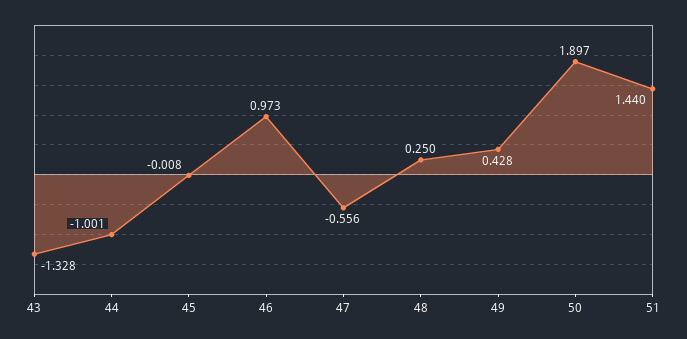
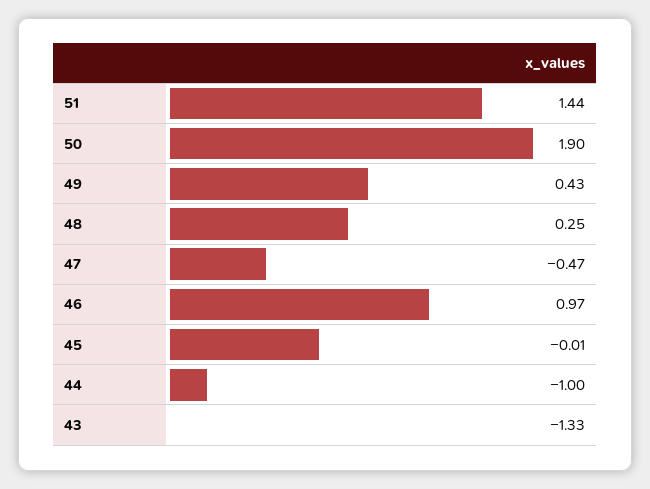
47: -0.556 -> -0.47

